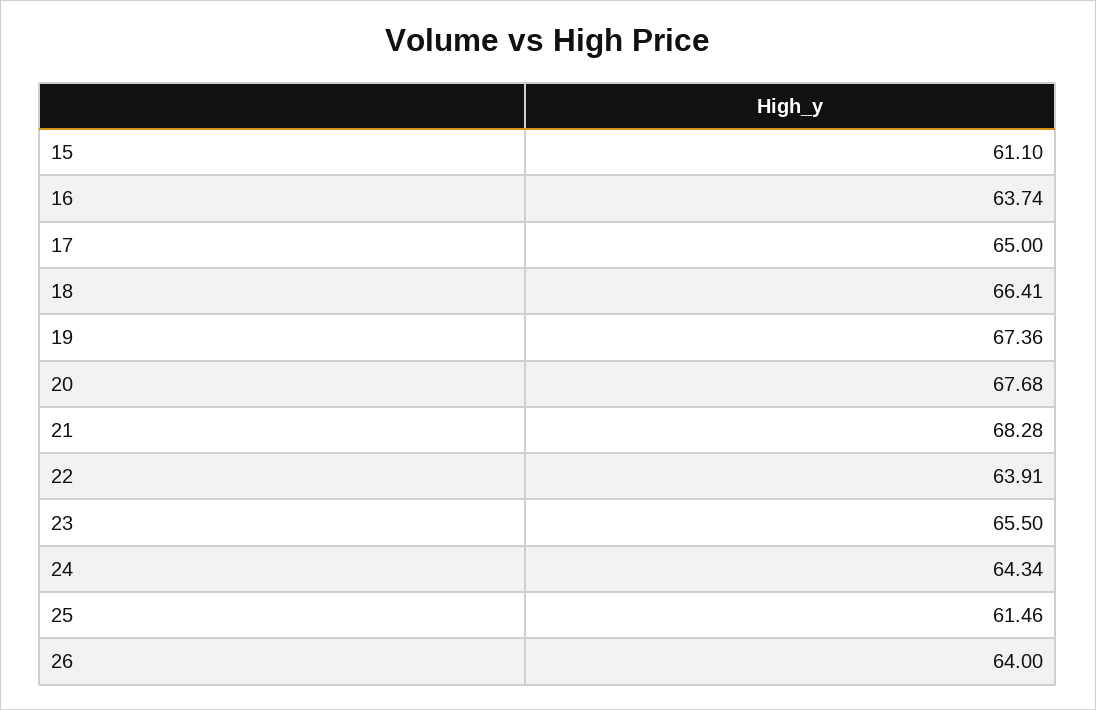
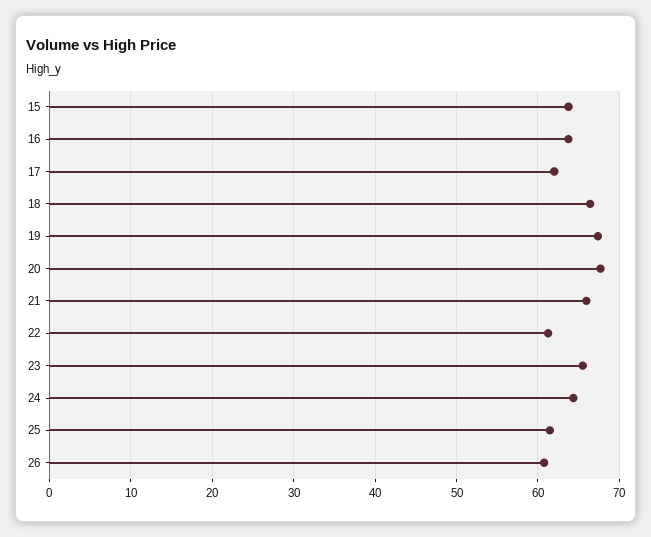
15: 61.1 -> 64
17: 65 -> 62
21: 68.28 -> 66
22: 63.91 -> 61
26: 64 -> 61

